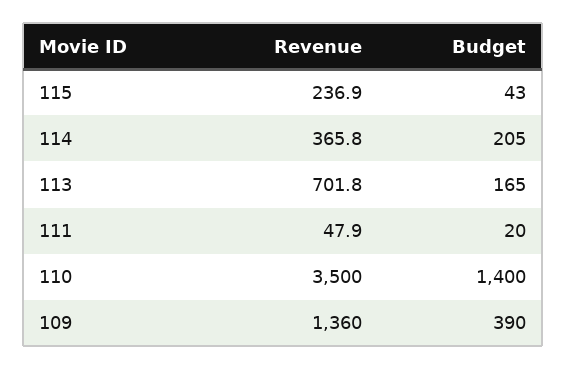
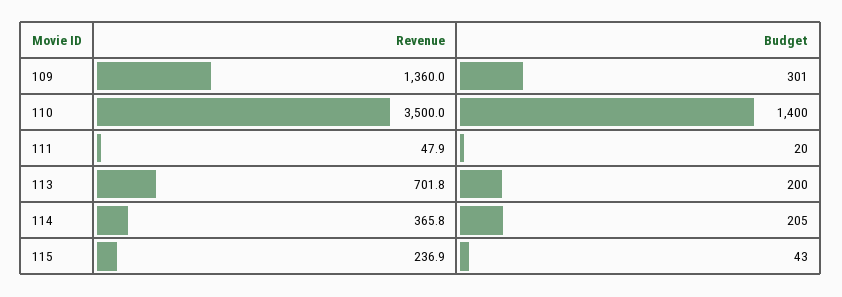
Budget, 113: 165 -> 200
Budget, 109: 390 -> 301

